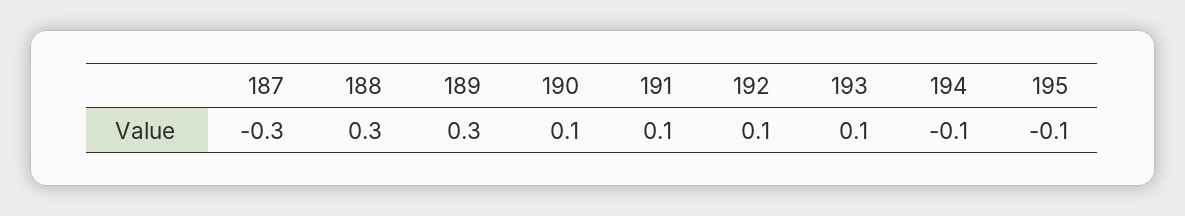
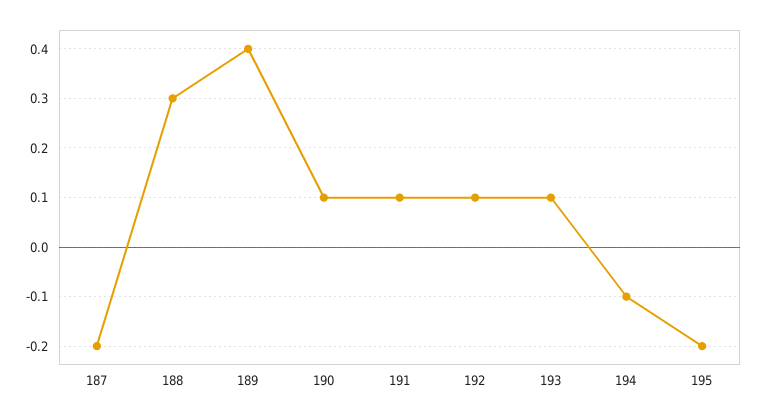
187: -0.3 -> -0.2
189: 0.3 -> 0.4
195: -0.1 -> -0.2

